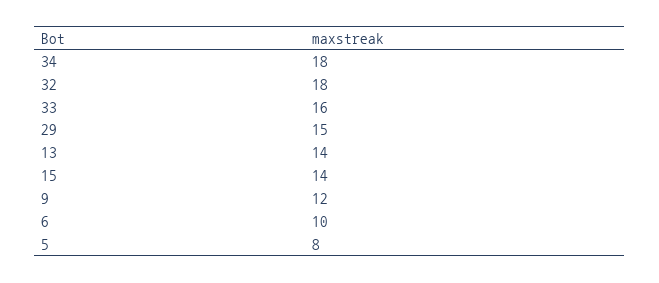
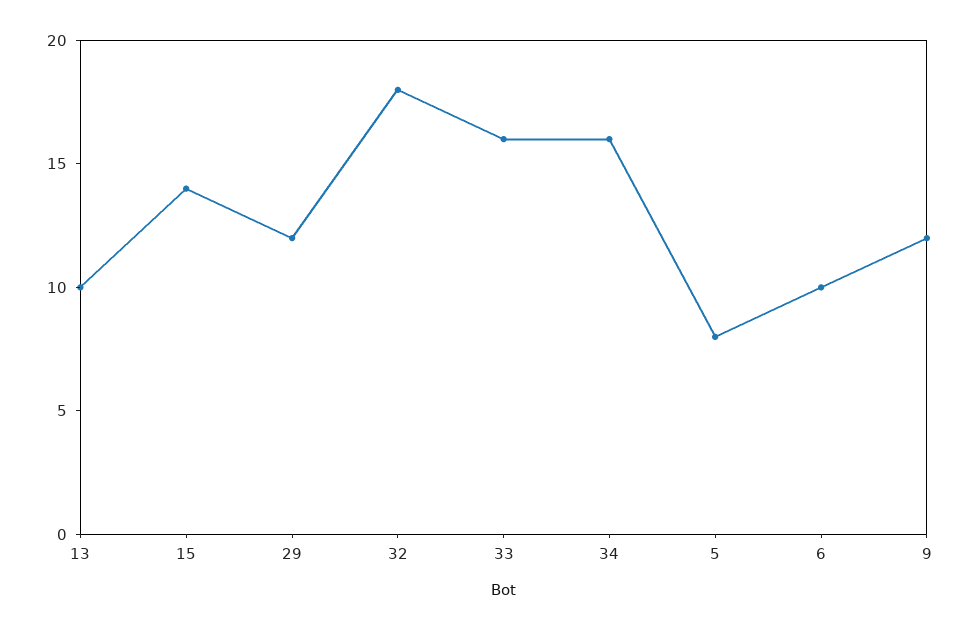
34: 18 -> 16
29: 15 -> 12
13: 14 -> 10

